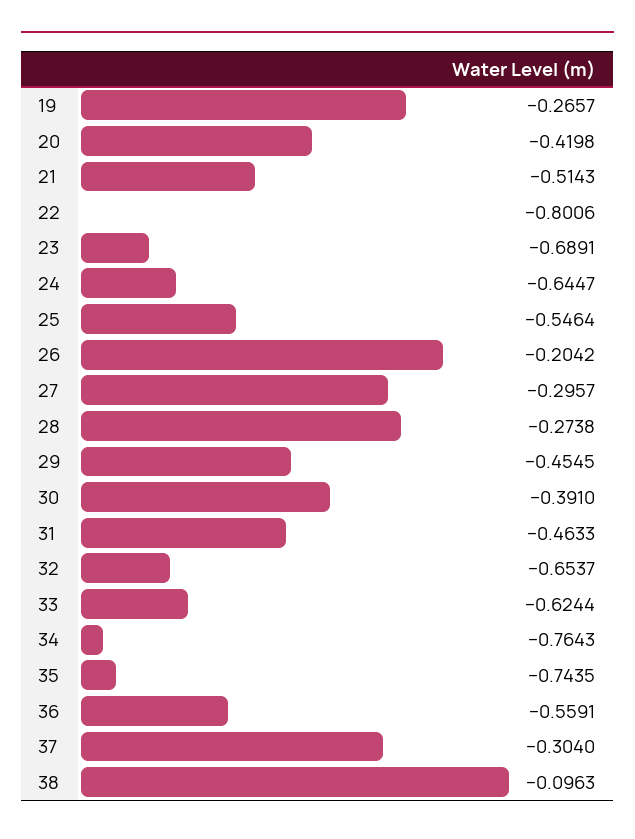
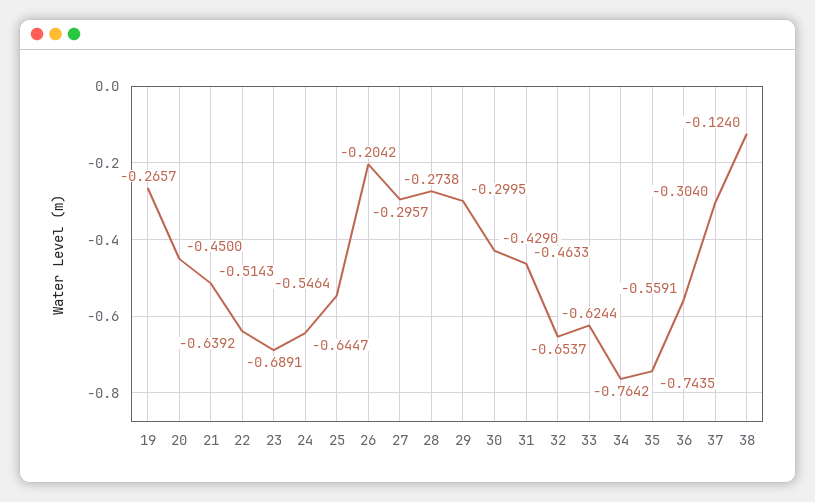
20: -0.4198 -> -0.45
22: -0.8006 -> -0.6392
29: -0.4545 -> -0.2995
30: -0.391 -> -0.429
34: -0.7643 -> -0.7642
38: -0.0963 -> -0.124

